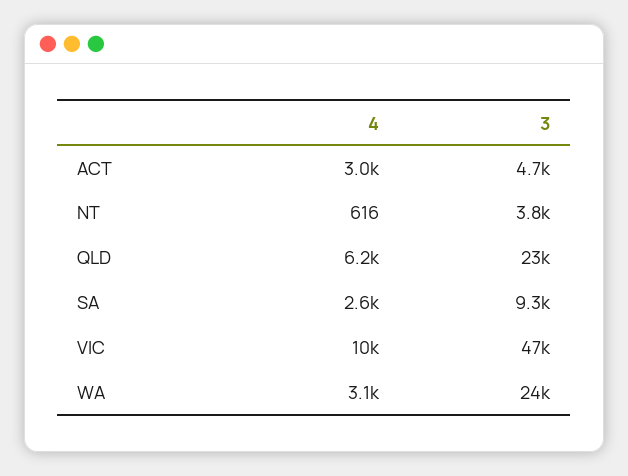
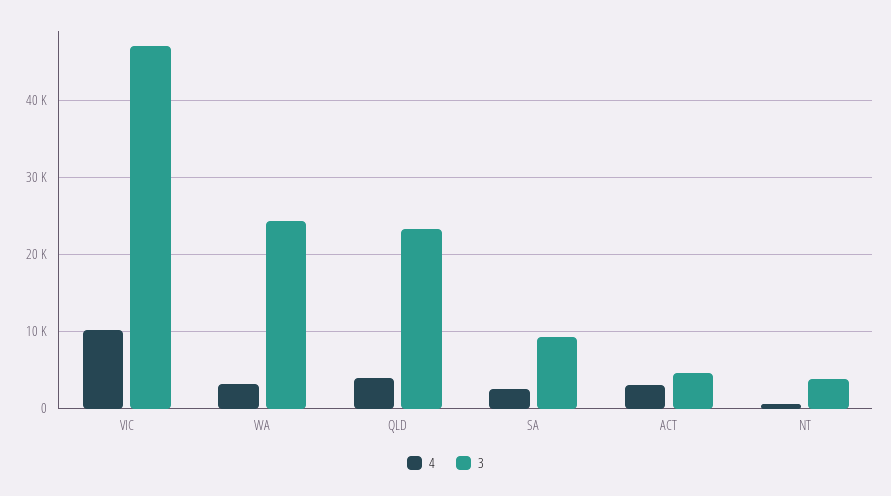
4, QLD: 6200 -> 4000

